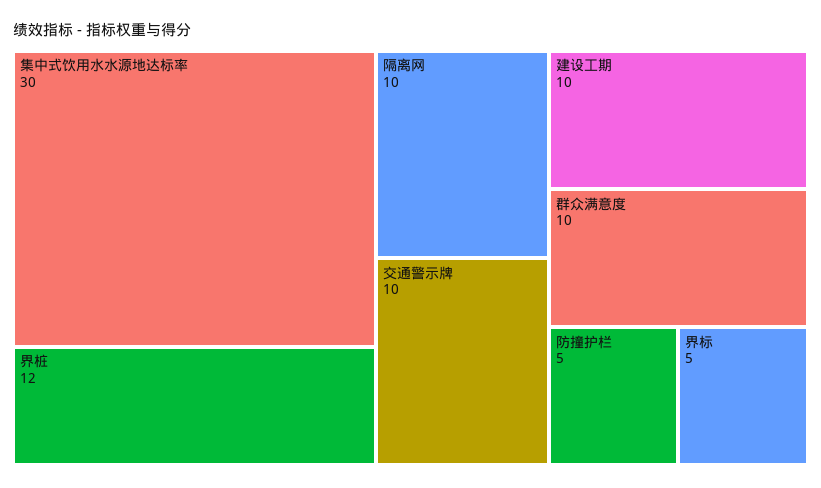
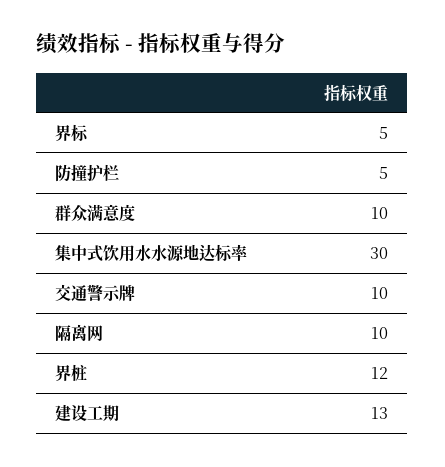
建设工期: 10 -> 13

